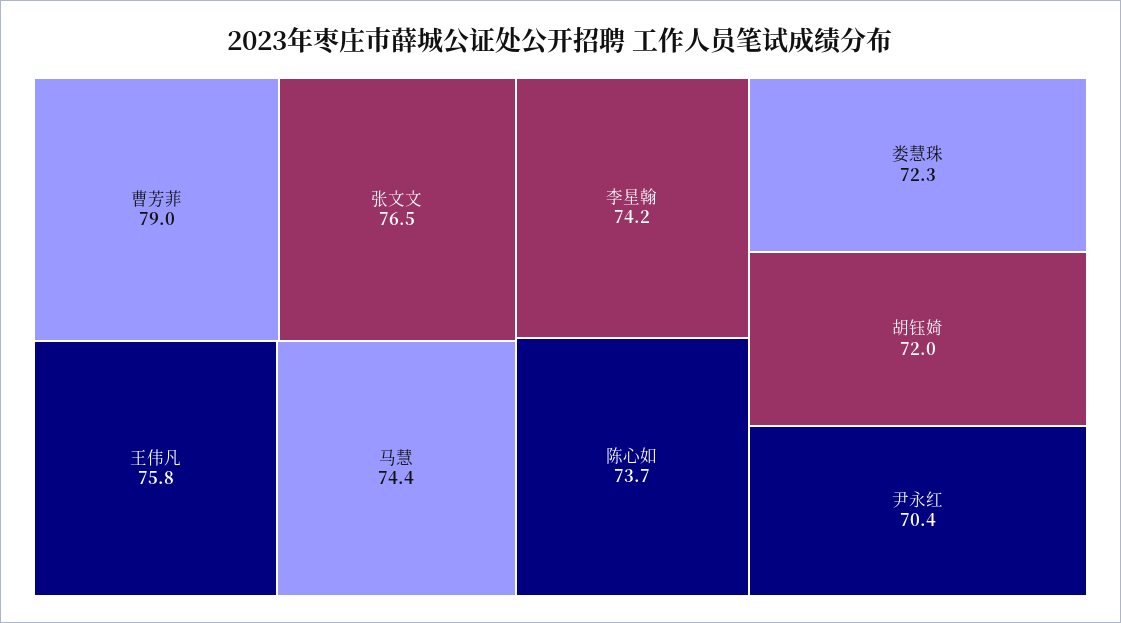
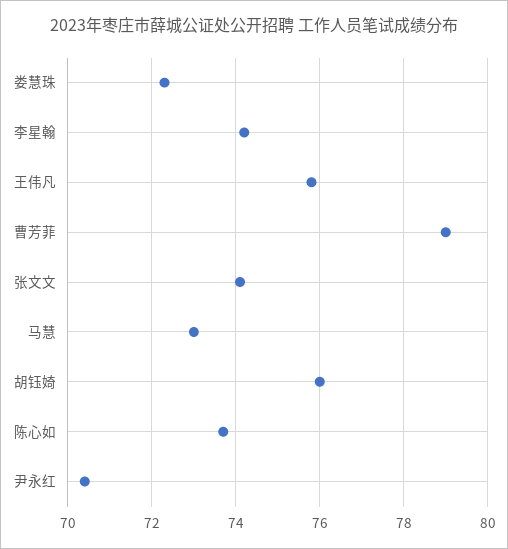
张文文: 76.5 -> 74
马慧: 74.4 -> 73
胡钰婍: 72 -> 76

